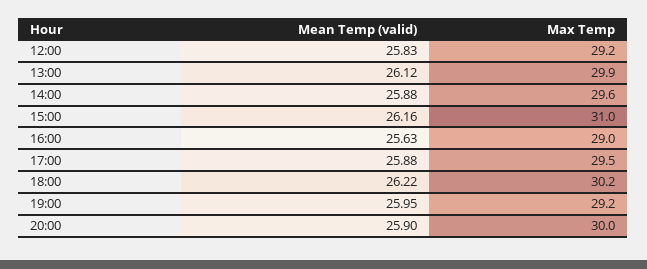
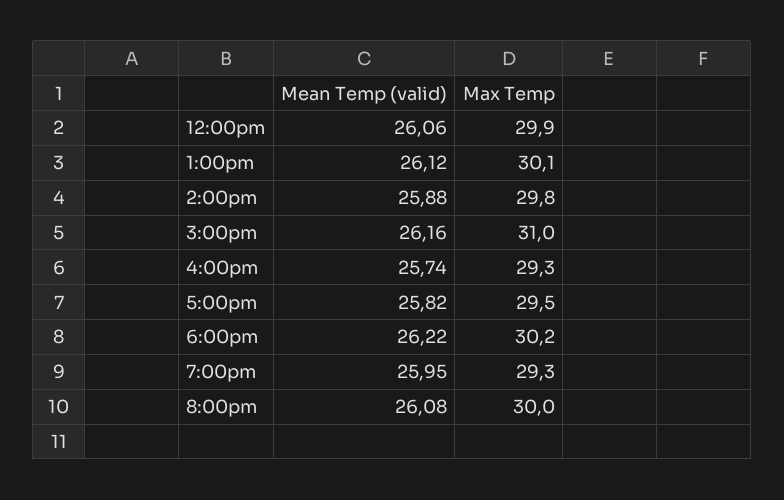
Mean Temp (valid), 12:00: 25.83 -> 26.06
Max Temp, 12:00: 29.2 -> 29.9
Max Temp, 13:00: 29.9 -> 30.1
Max Temp, 14:00: 29.6 -> 29.8
Mean Temp (valid), 16:00: 25.63 -> 25.74
Max Temp, 16:00: 29 -> 29.3
Mean Temp (valid), 17:00: 25.88 -> 25.82
Max Temp, 19:00: 29.2 -> 29.3
Mean Temp (valid), 20:00: 25.9 -> 26.08

